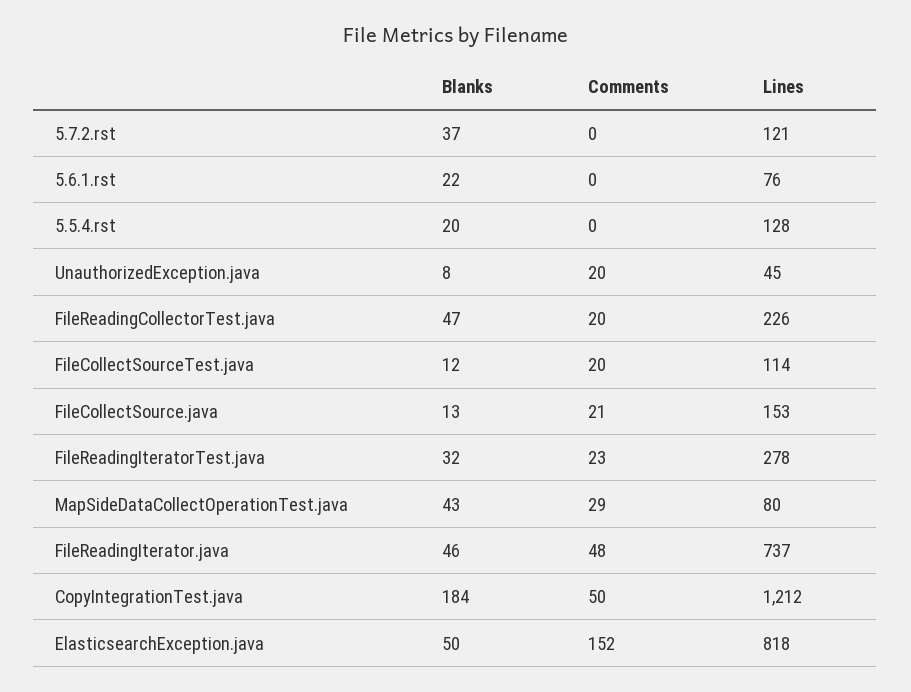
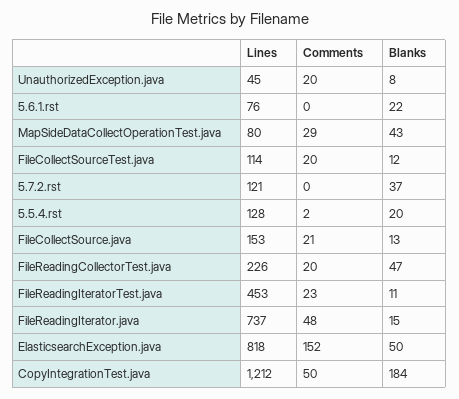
Comments, 5.5.4.rst: 0 -> 2
Blanks, FileReadingIteratorTest.java: 32 -> 11
Lines, FileReadingIteratorTest.java: 278 -> 453
Blanks, FileReadingIterator.java: 46 -> 15

